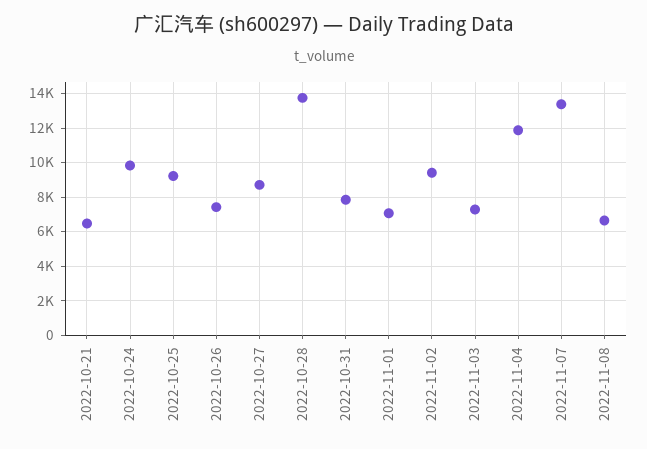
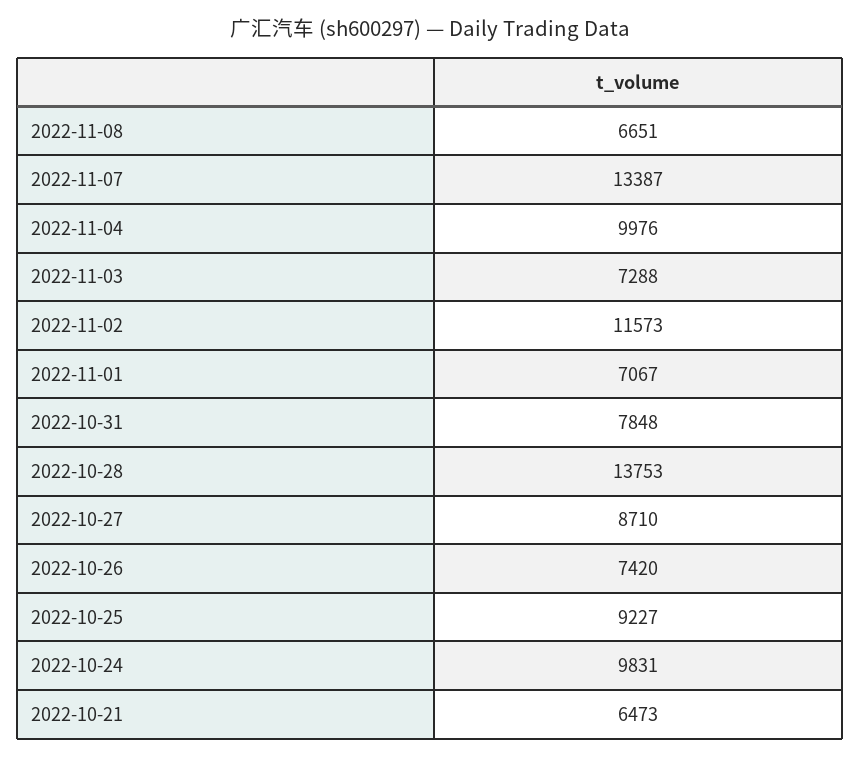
2022-11-02: 9500 -> 11573
2022-11-04: 12000 -> 9976

